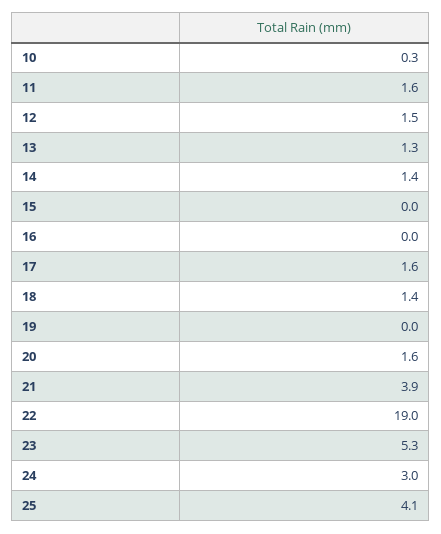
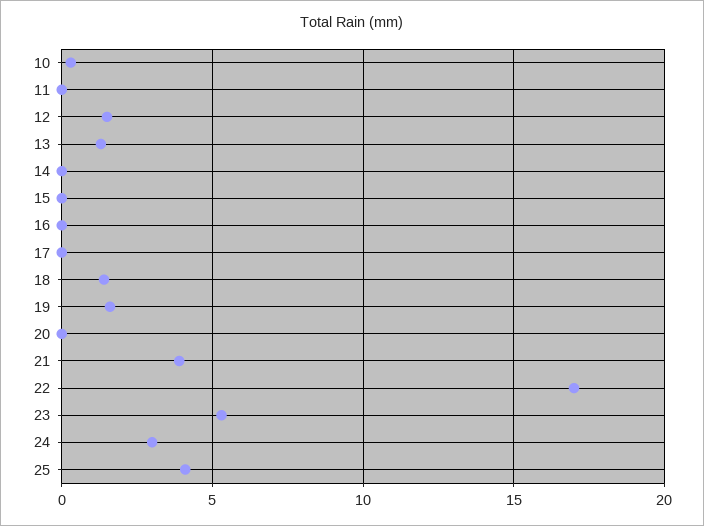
11: 1.6 -> 0
14: 1.4 -> 0
17: 1.6 -> 0
19: 0 -> 1.5
20: 1.6 -> 0
22: 19 -> 17

